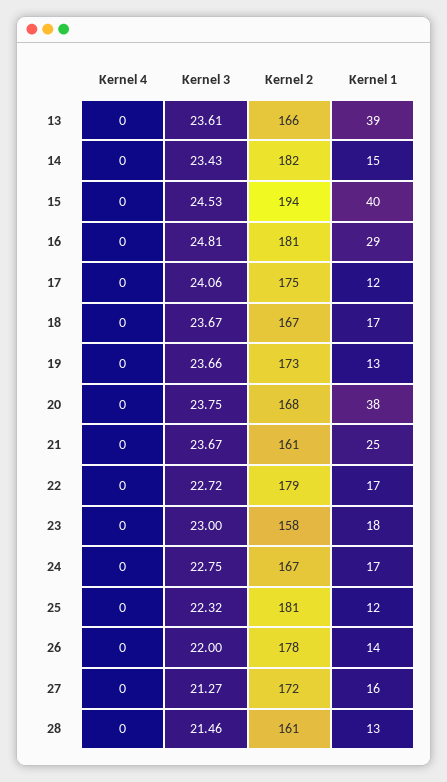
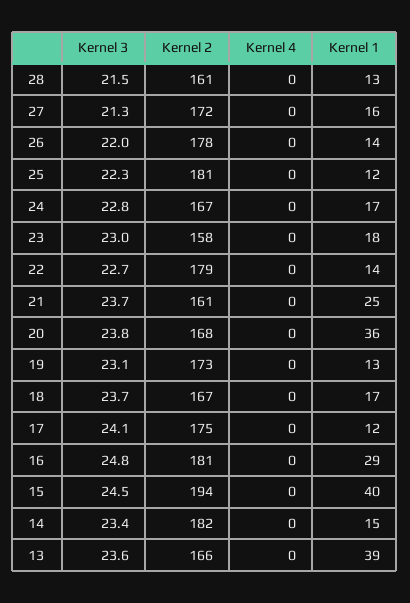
Kernel 3, 19: 23.66 -> 23.1
Kernel 1, 20: 38 -> 36
Kernel 1, 22: 17 -> 14

